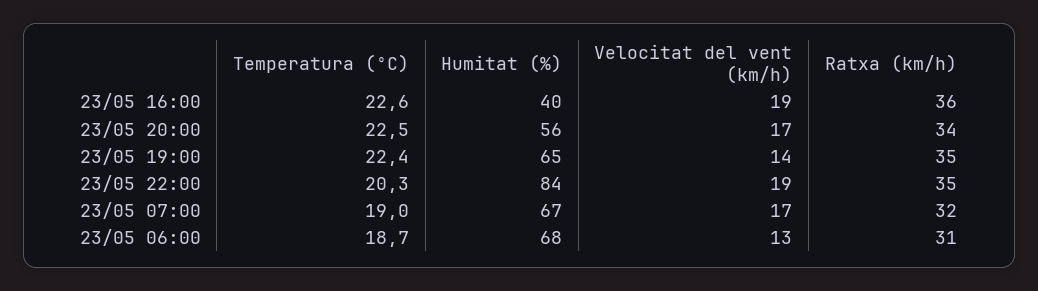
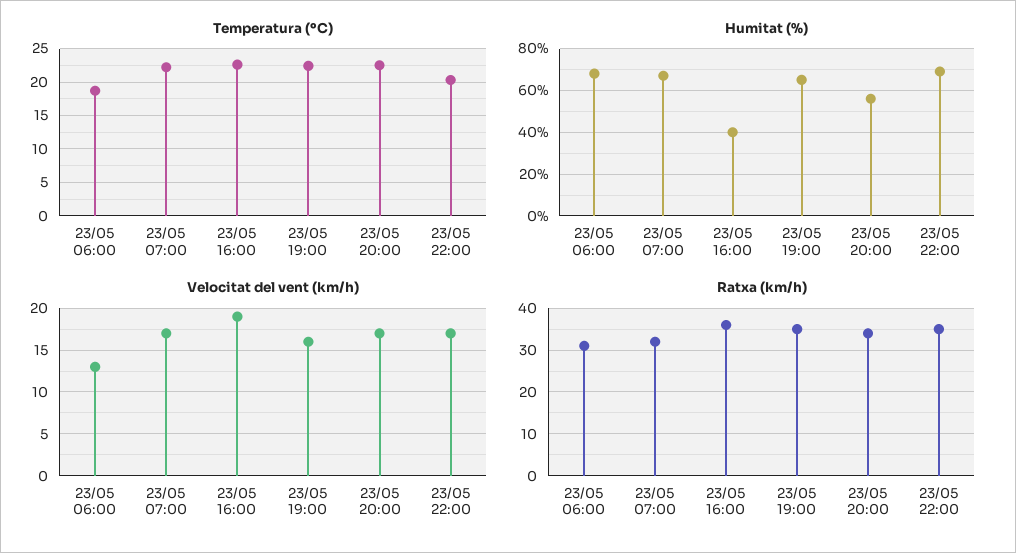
Velocitat del vent (km/h), 23/05 19:00: 14 -> 16
Humitat (%), 23/05 22:00: 84 -> 70
Velocitat del vent (km/h), 23/05 22:00: 19 -> 17
Temperatura (ºC), 23/05 07:00: 19 -> 22

